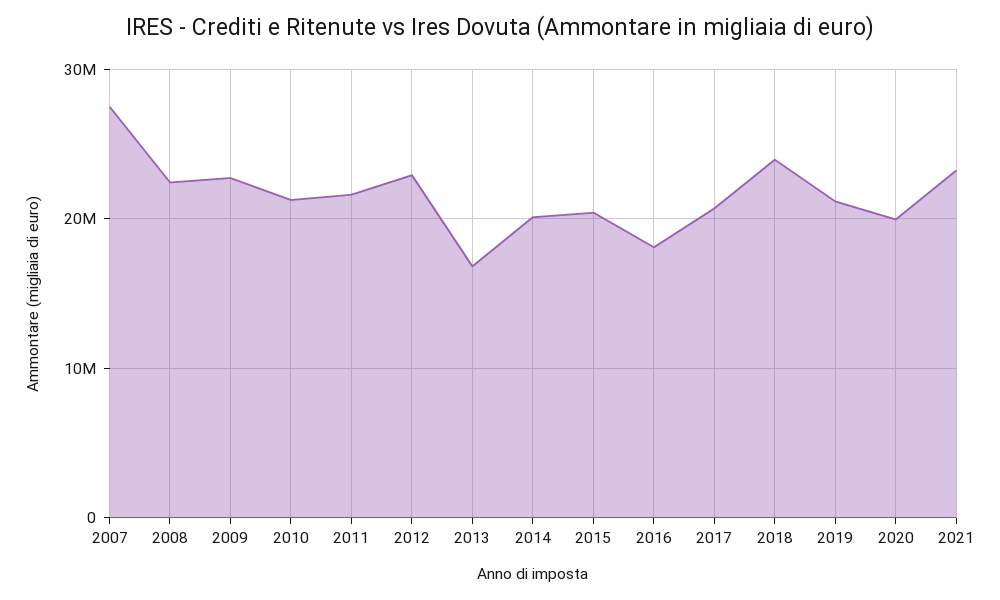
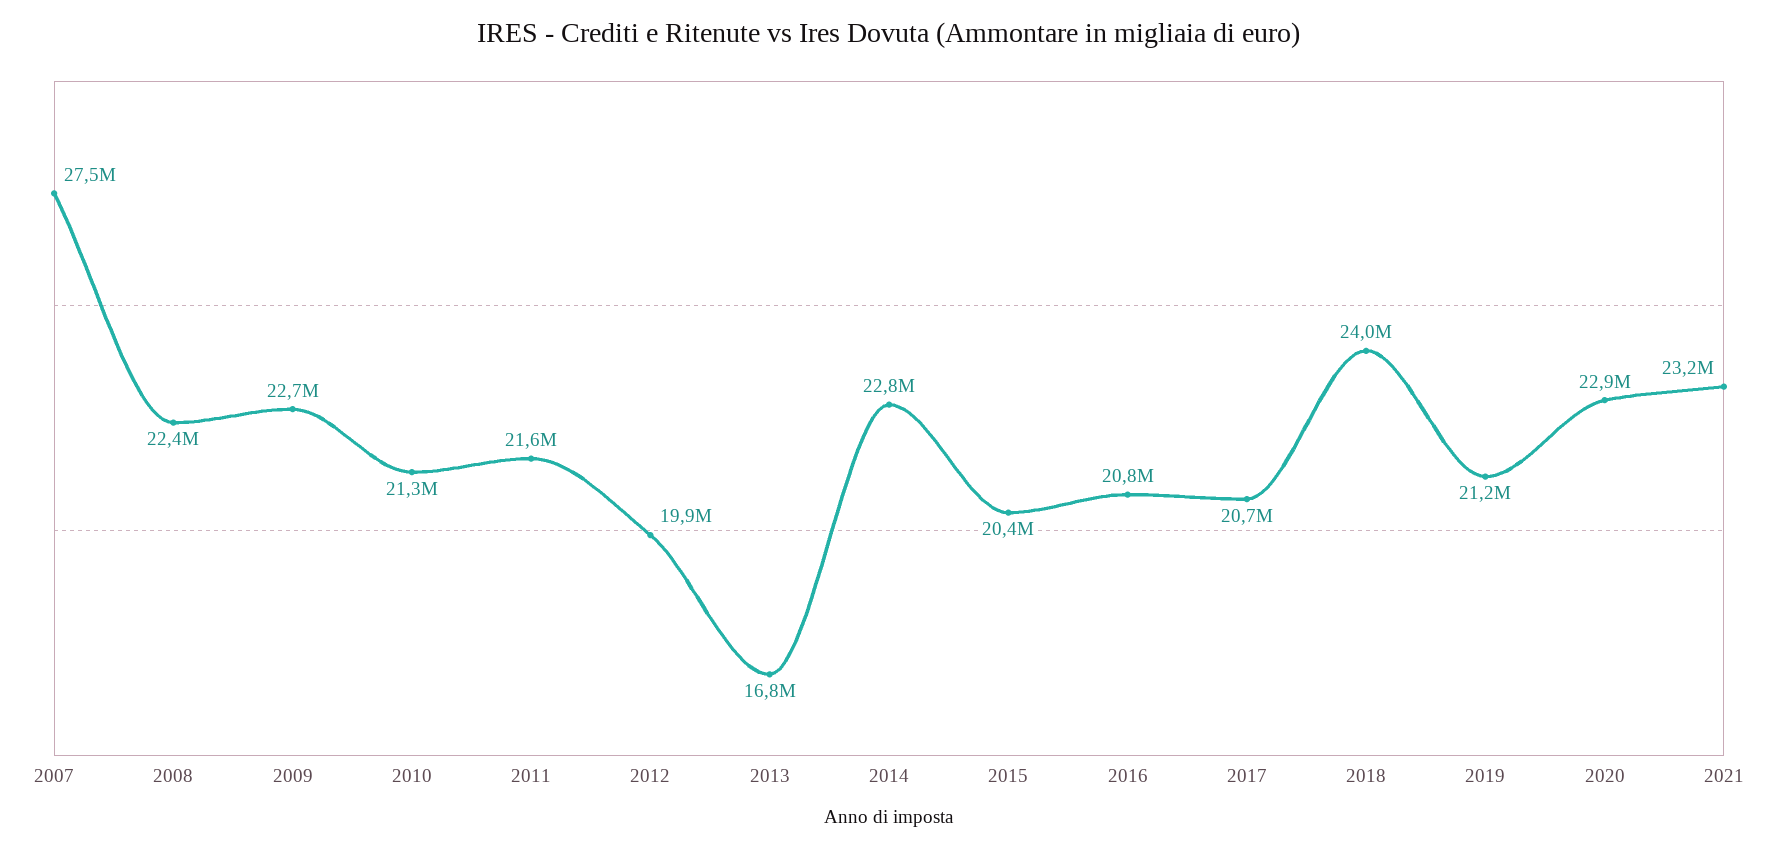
2012: 23000000 -> 19900000
2014: 20000000 -> 22800000
2016: 18000000 -> 20800000
2020: 20000000 -> 22900000

